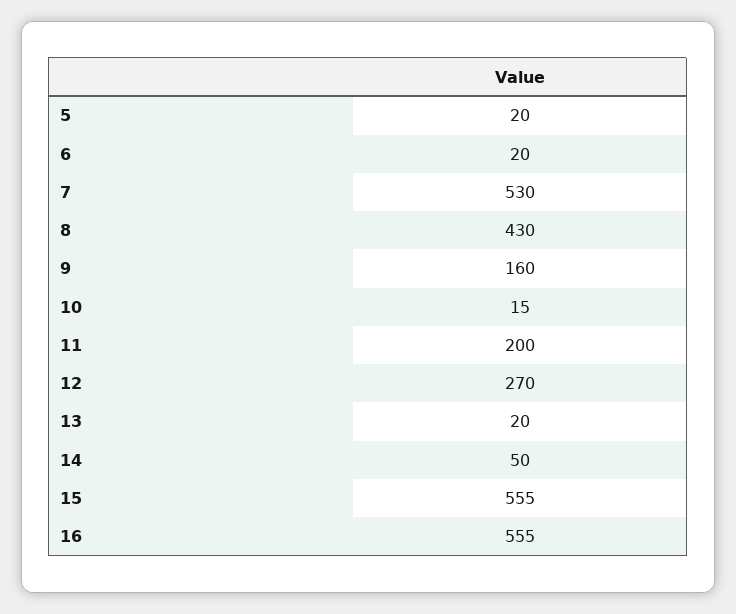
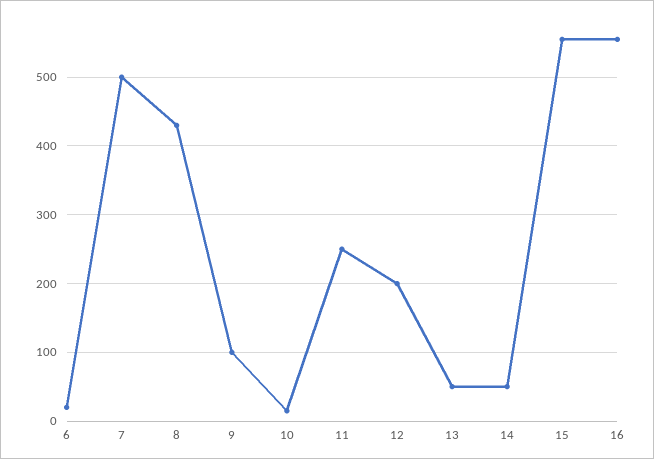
5: 20 -> none
7: 530 -> 500
9: 160 -> 100
11: 200 -> 250
12: 270 -> 200
13: 20 -> 50

